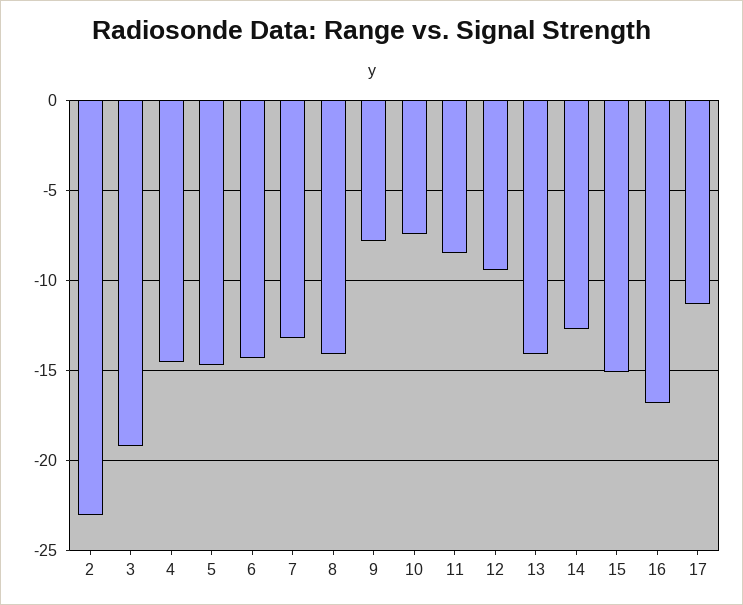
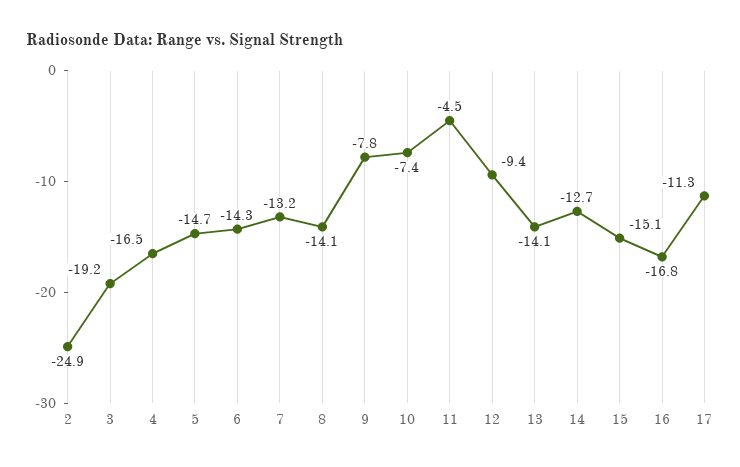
2: -23 -> -24.9
4: -14.5 -> -16.5
11: -8.5 -> -4.5

